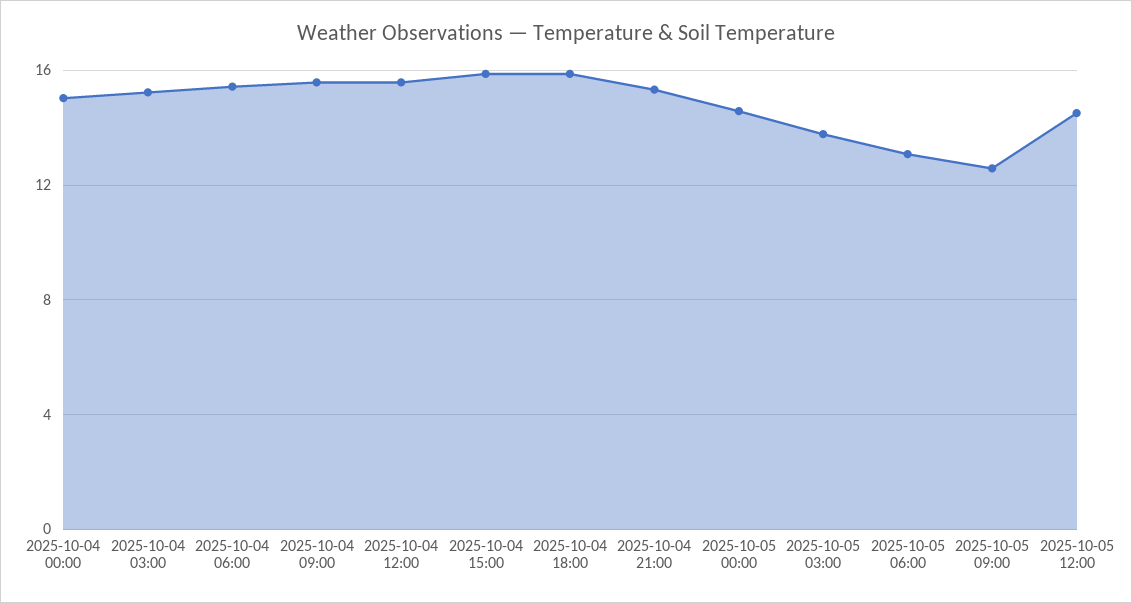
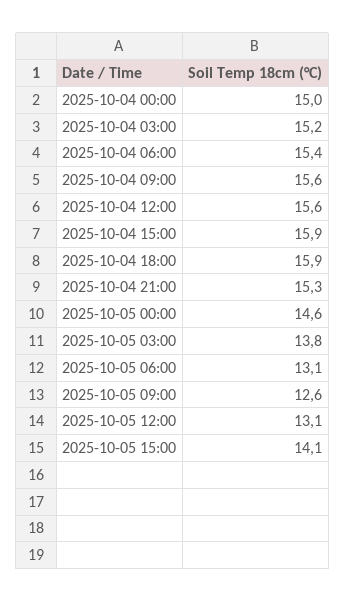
2025-10-05 12:00: 14.5 -> 13.1
2025-10-05 15:00: none -> 14.1

